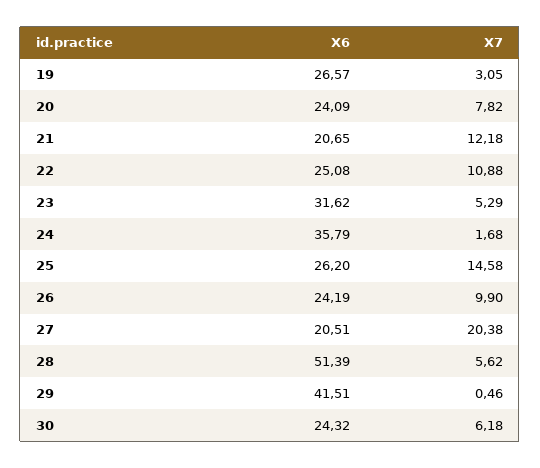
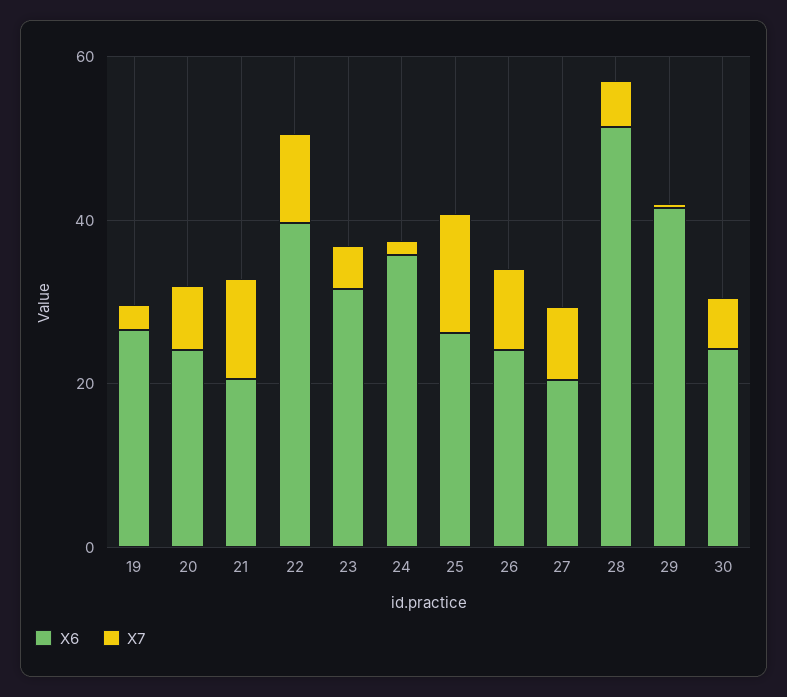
X6, 22: 25.08 -> 40
X7, 27: 20.38 -> 10

